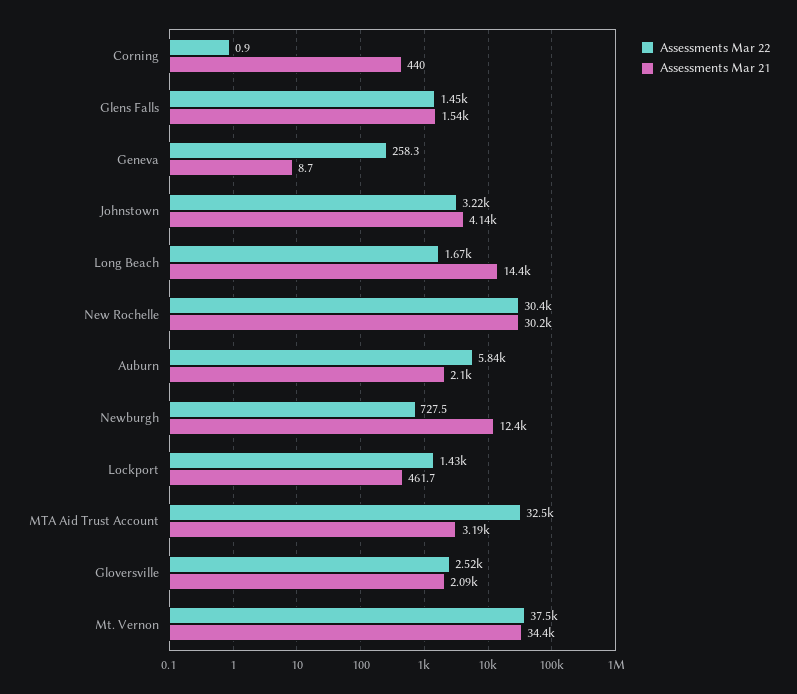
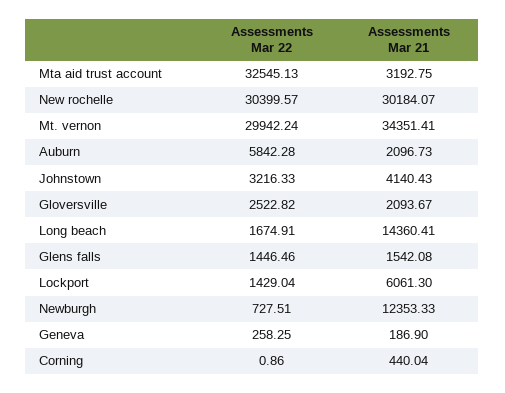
Assessments Mar 21, Geneva: 8.7 -> 186.9
Assessments Mar 21, Lockport: 461.7 -> 6061.3
Assessments Mar 22, Mt. Vernon: 37500 -> 29942.24

